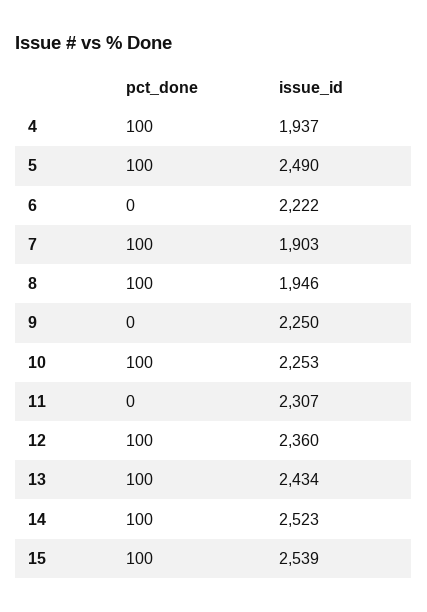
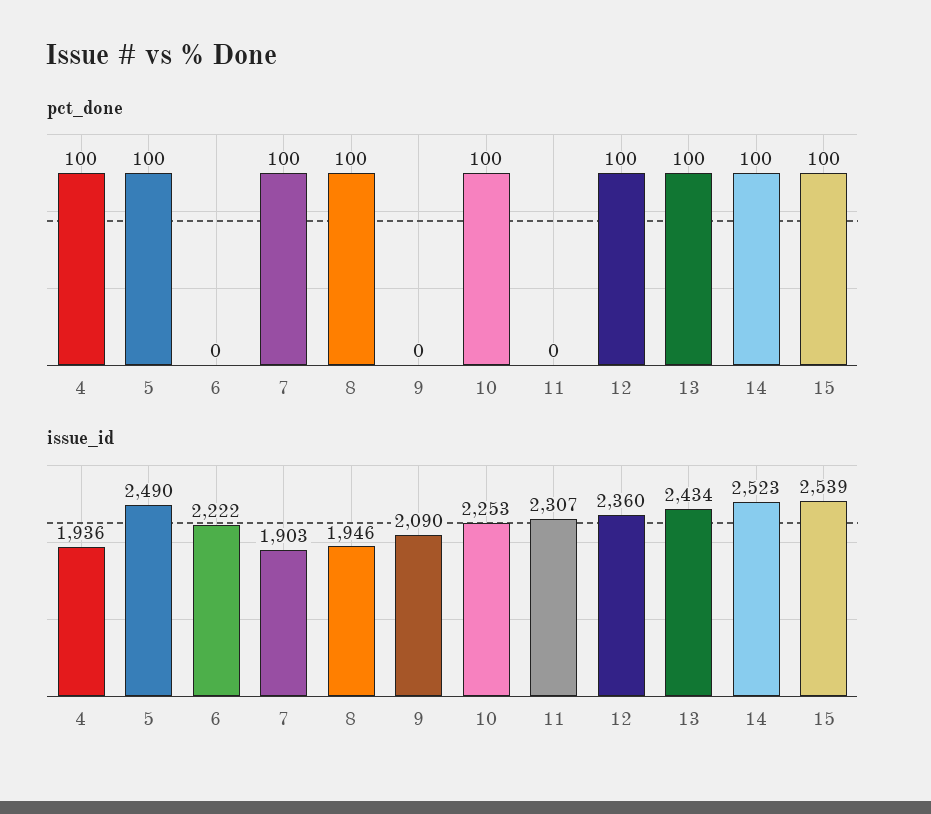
issue_id, 4: 1937 -> 1936
issue_id, 9: 2250 -> 2090

